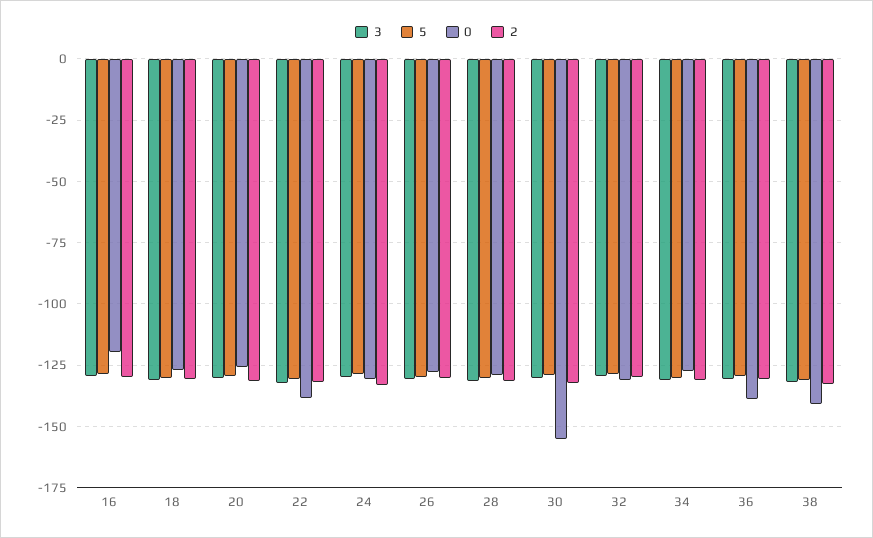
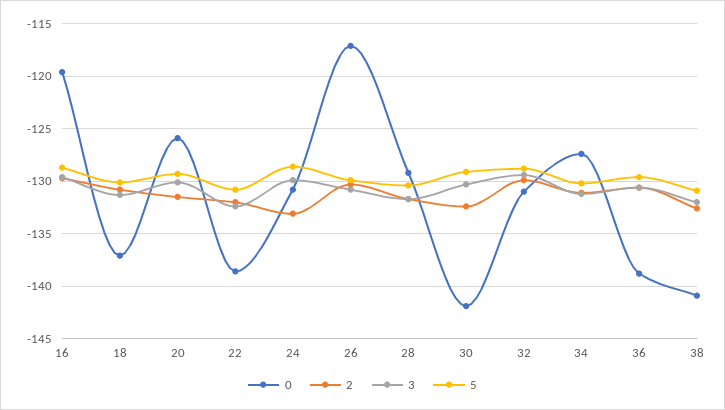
0, 18: -127.5 -> -137
0, 26: -127.5 -> -117
0, 30: -155 -> -142

